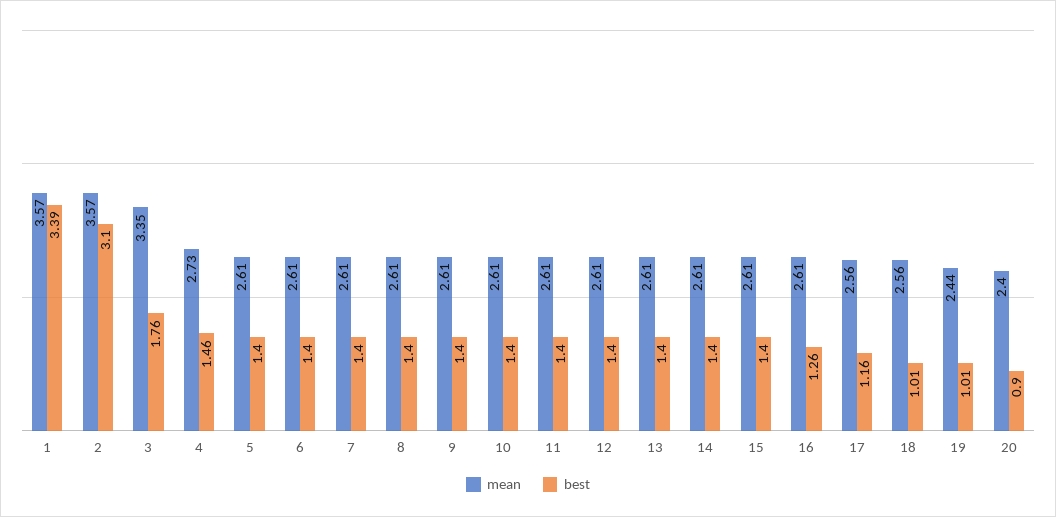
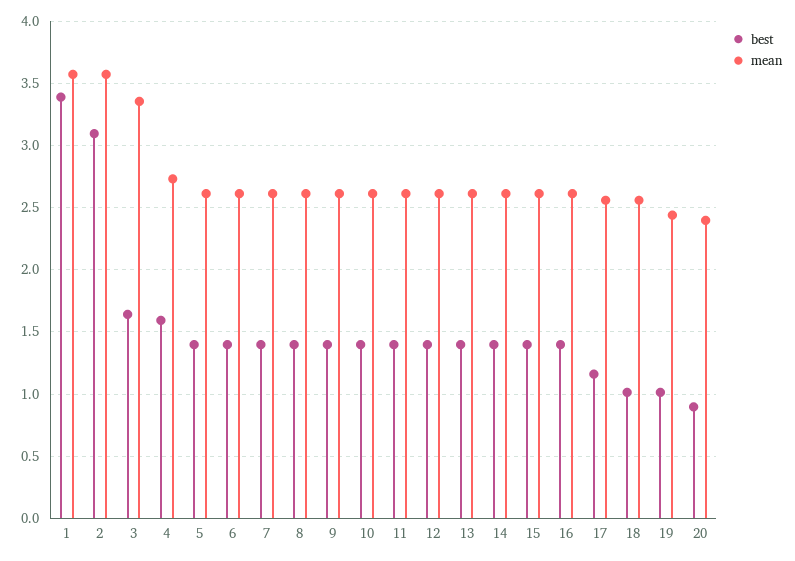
best, 3: 1.76 -> 1.65
best, 4: 1.46 -> 1.6
best, 16: 1.26 -> 1.4

